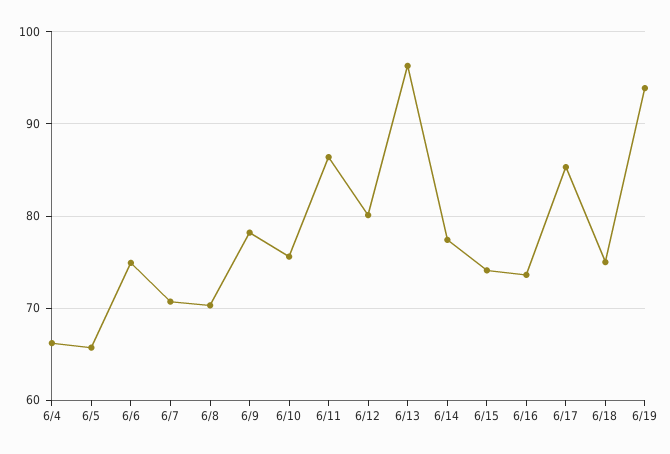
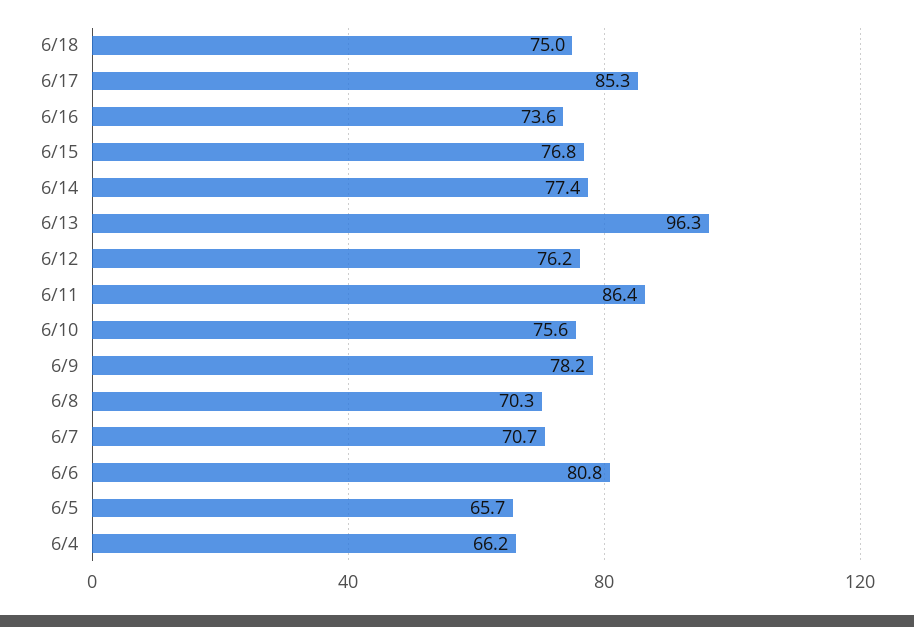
6/6: 75 -> 80.8
6/12: 80 -> 76.2
6/15: 74 -> 76.8
6/19: 94 -> none

